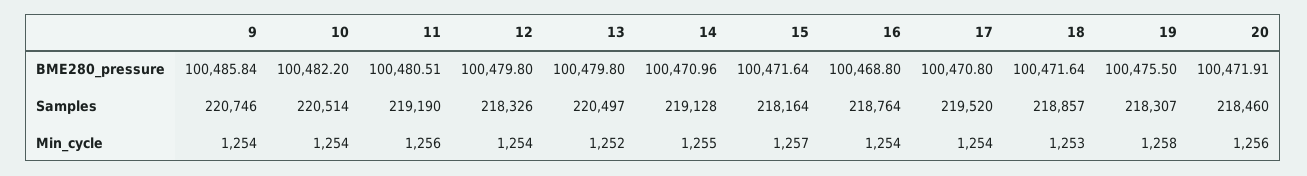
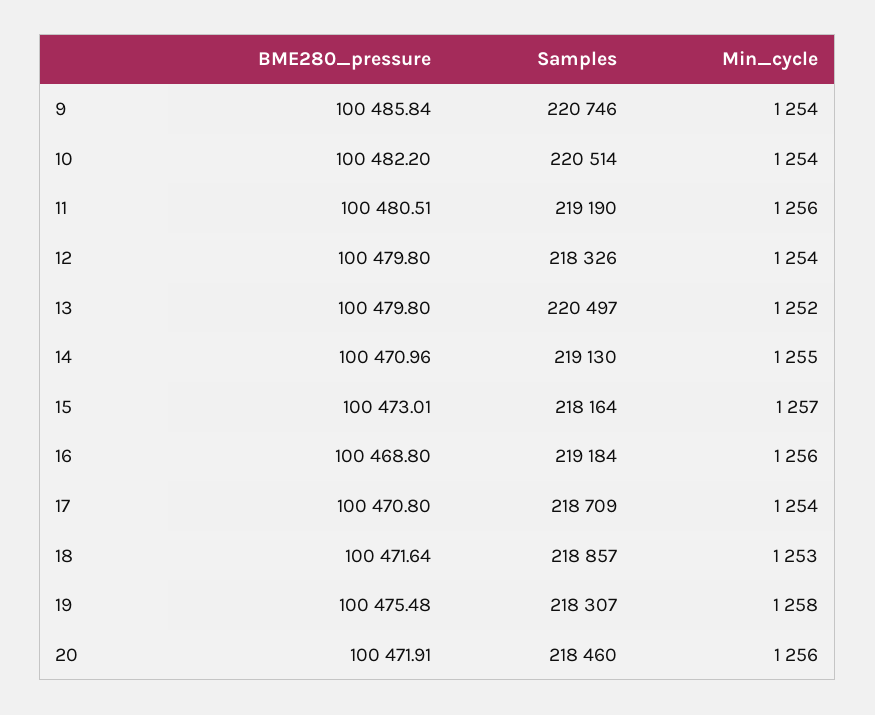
15, BME280_pressure: 100471.64 -> 100473.01
19, BME280_pressure: 100475.5 -> 100475.48
14, Samples: 219128 -> 219130
16, Samples: 218764 -> 219184
17, Samples: 219520 -> 218709
16, Min_cycle: 1254 -> 1256

